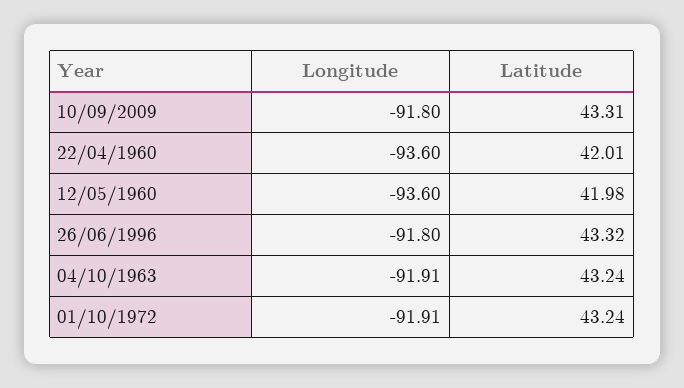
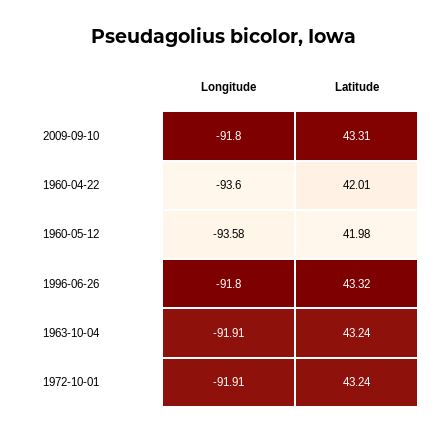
Longitude, 12/05/1960: -93.6 -> -93.58

